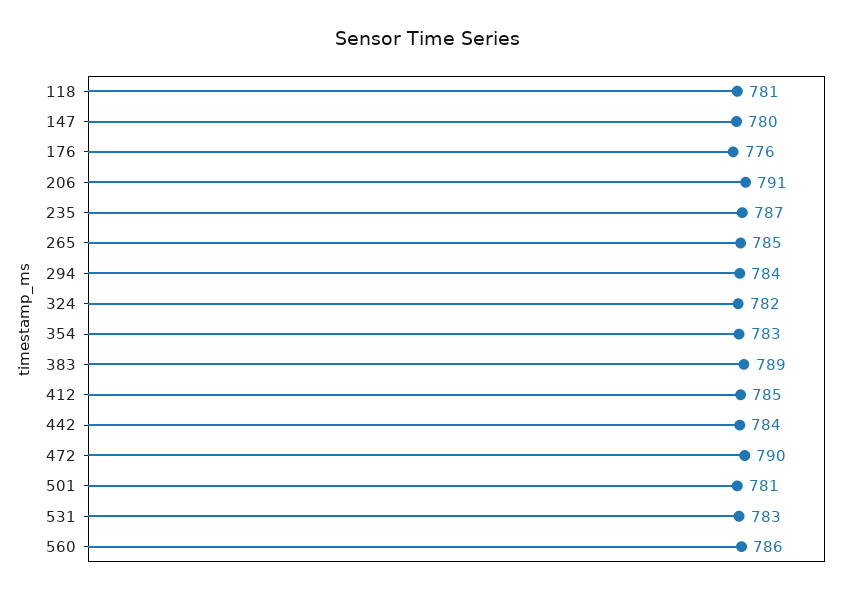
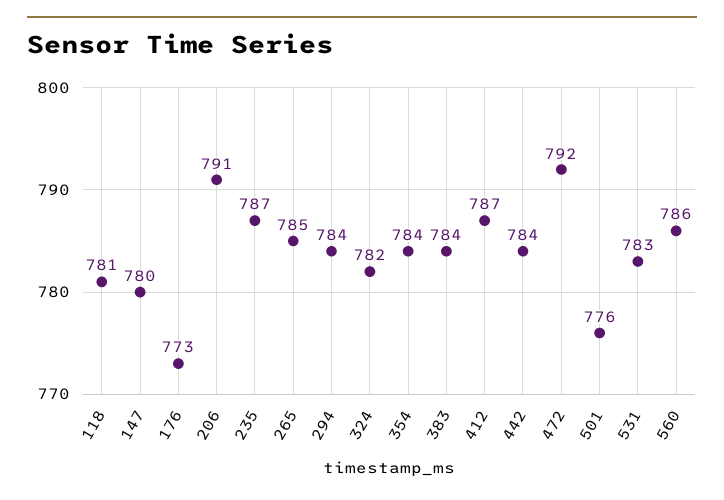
176: 776 -> 773
354: 783 -> 784
383: 789 -> 784
412: 785 -> 787
472: 790 -> 792
501: 781 -> 776

